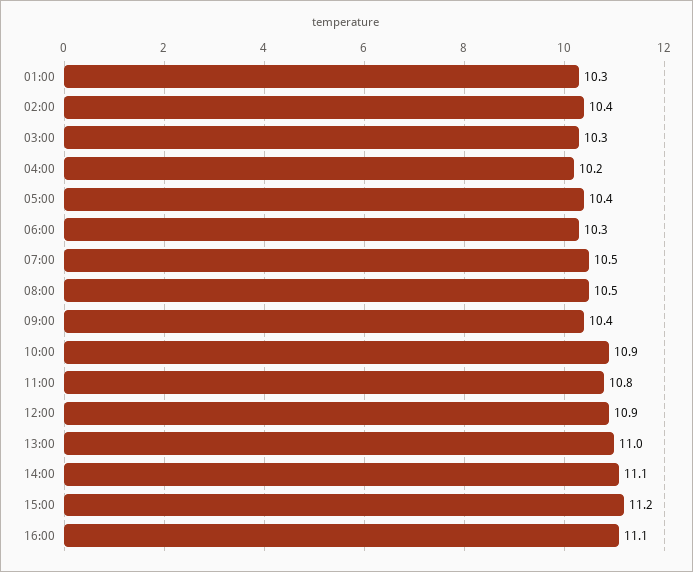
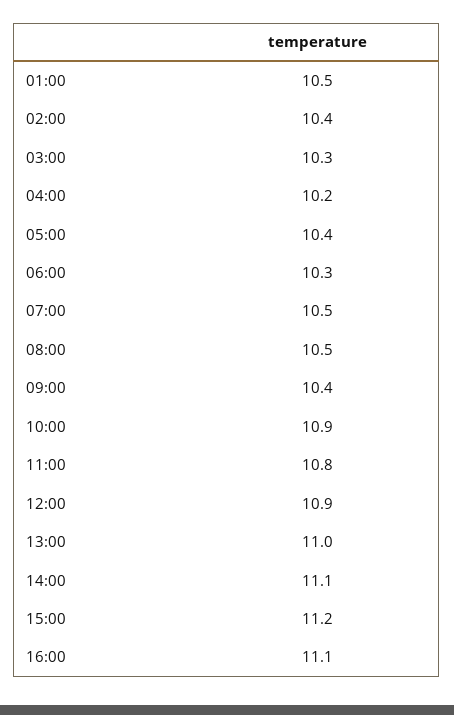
01:00: 10.3 -> 10.5

